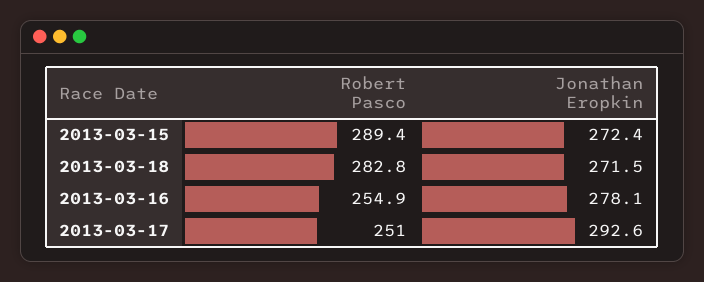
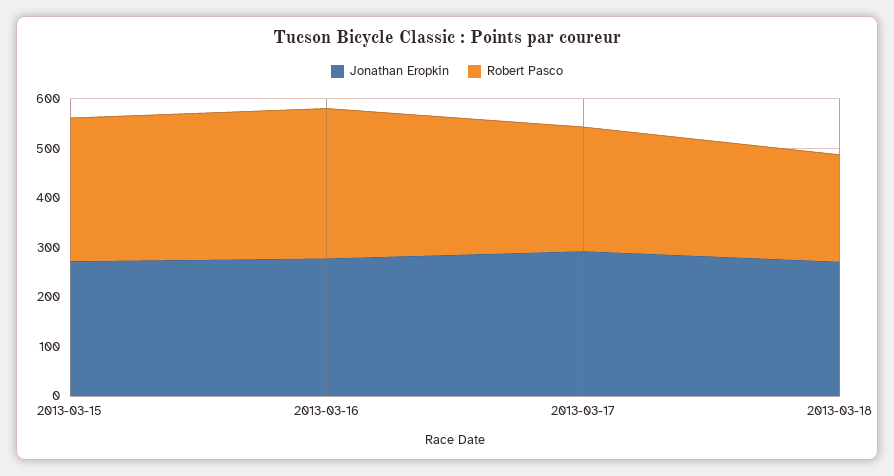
Robert Pasco, 2013-03-18: 282.8 -> 220
Robert Pasco, 2013-03-16: 254.9 -> 300

